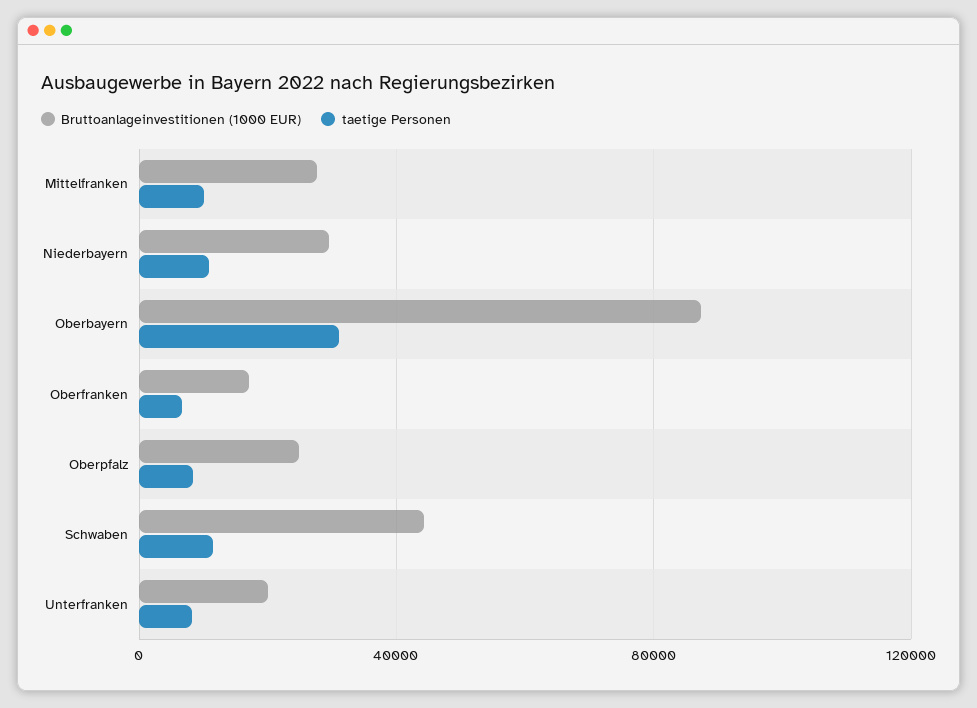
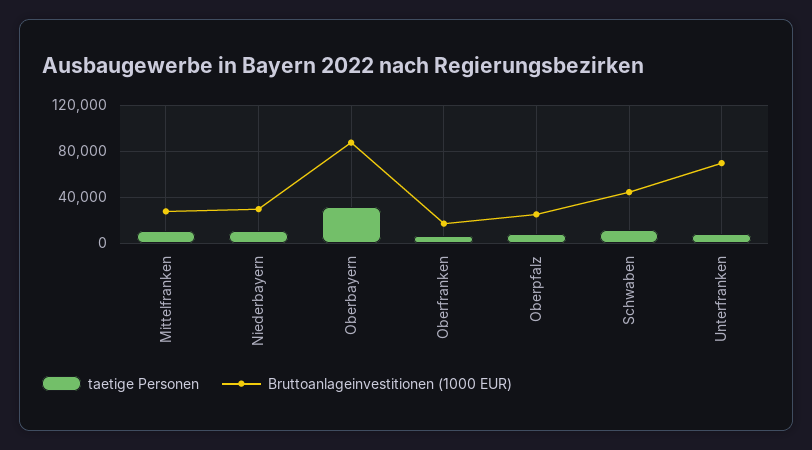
Bruttoanlageinvestitionen (1000 EUR), Unterfranken: 20000 -> 70000

